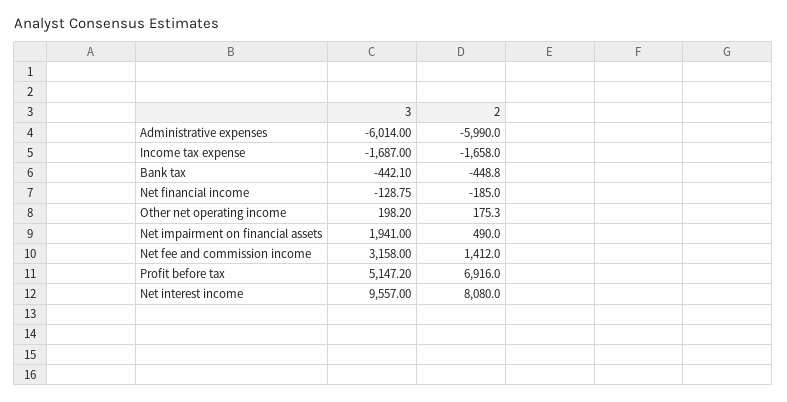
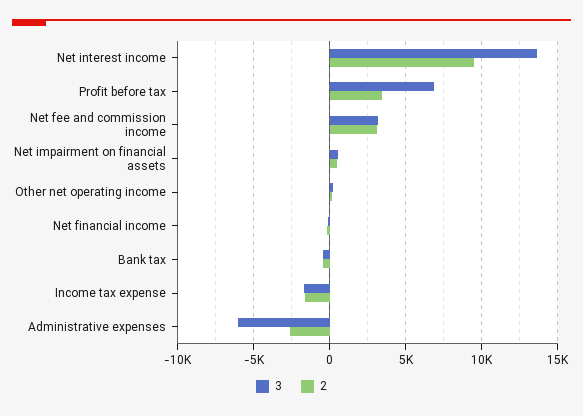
2, Administrative expenses: -5990 -> -2500
3, Net impairment on financial assets: 1941 -> 500
2, Net fee and commission income: 1412 -> 3000
3, Profit before tax: 5147.2 -> 7000
2, Profit before tax: 6916 -> 3500
3, Net interest income: 9557 -> 13500
2, Net interest income: 8080 -> 9500

